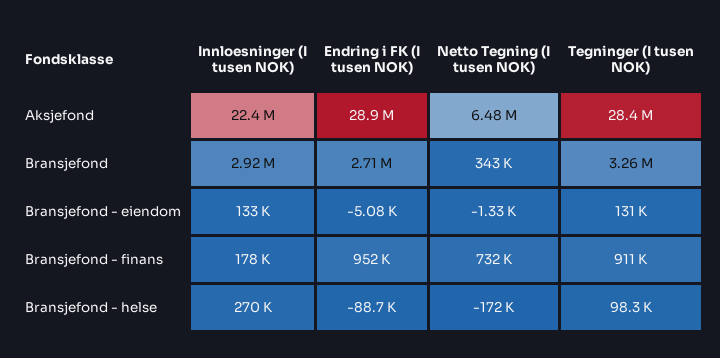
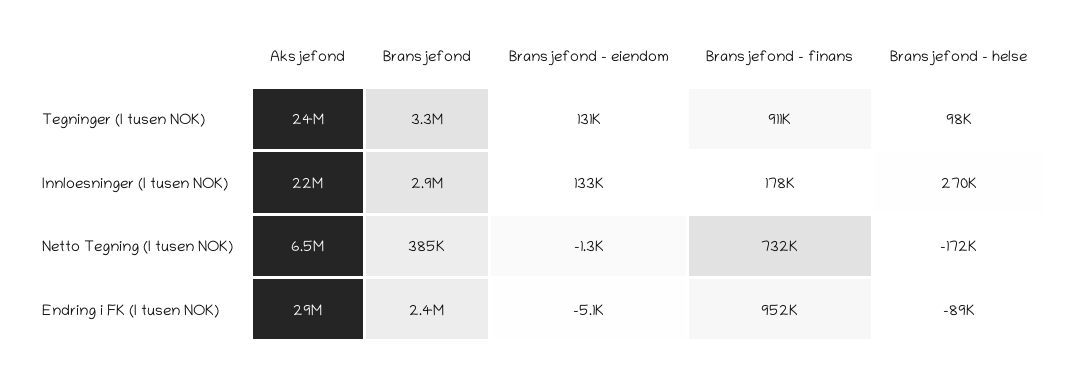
Tegninger (I tusen NOK), Aksjefond: 28400000 -> 24000000
Endring i FK (I tusen NOK), Bransjefond: 2710000 -> 2400000
Netto Tegning (I tusen NOK), Bransjefond: 343000 -> 385000

